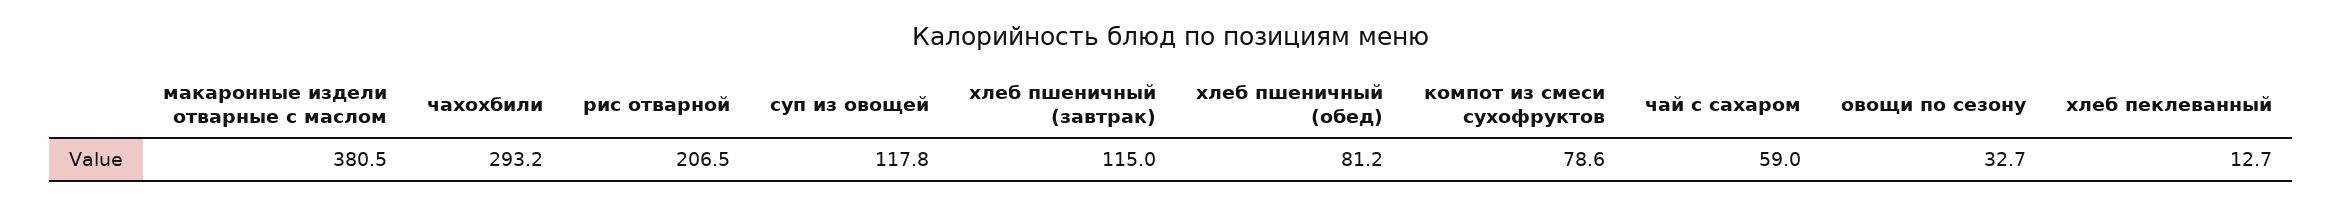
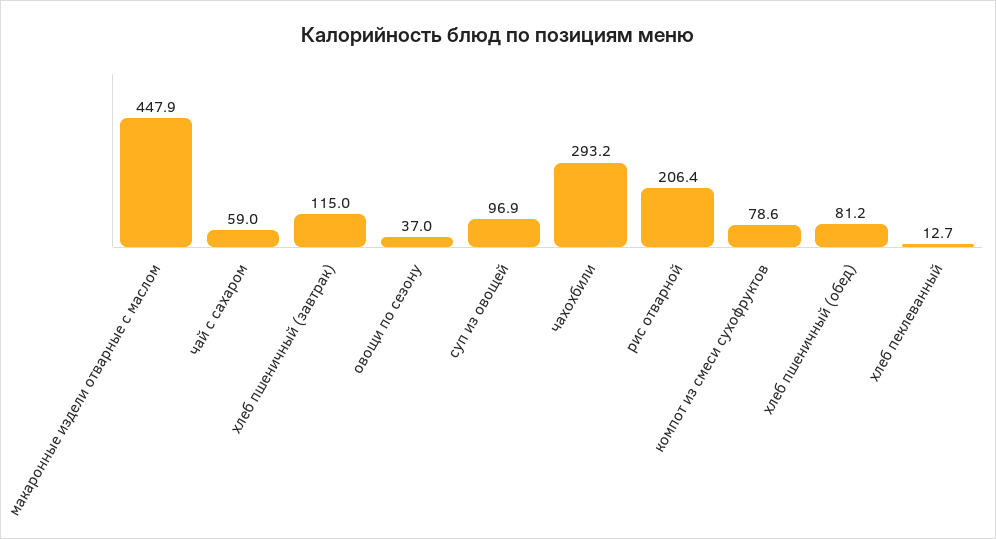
макаронные издели отварные с маслом: 380.5 -> 447.9
рис отварной: 206.5 -> 206.4
суп из овощей: 117.8 -> 96.9
овощи по сезону: 32.7 -> 37

